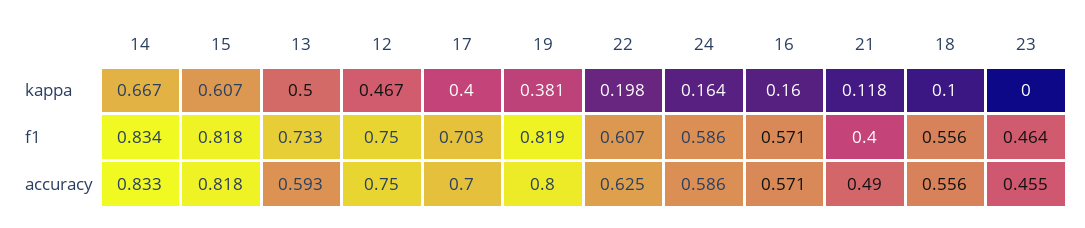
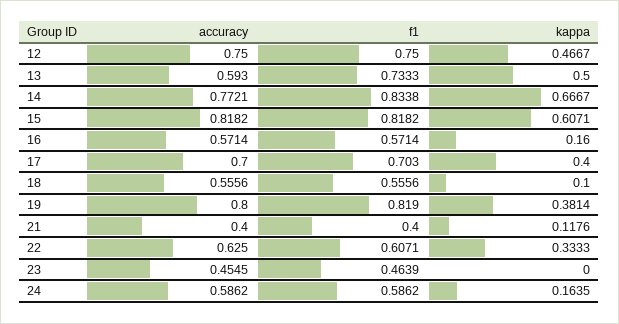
22, kappa: 0.198 -> 0.3333
14, accuracy: 0.833 -> 0.7721
21, accuracy: 0.49 -> 0.4

